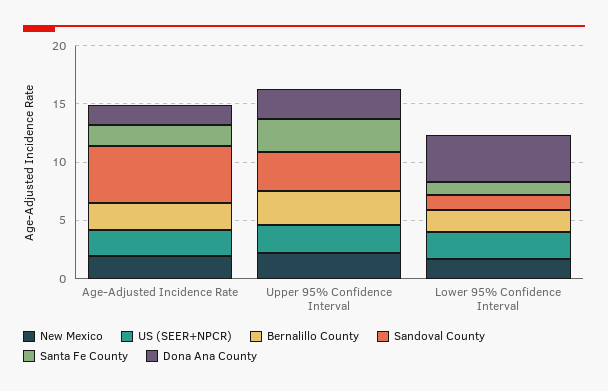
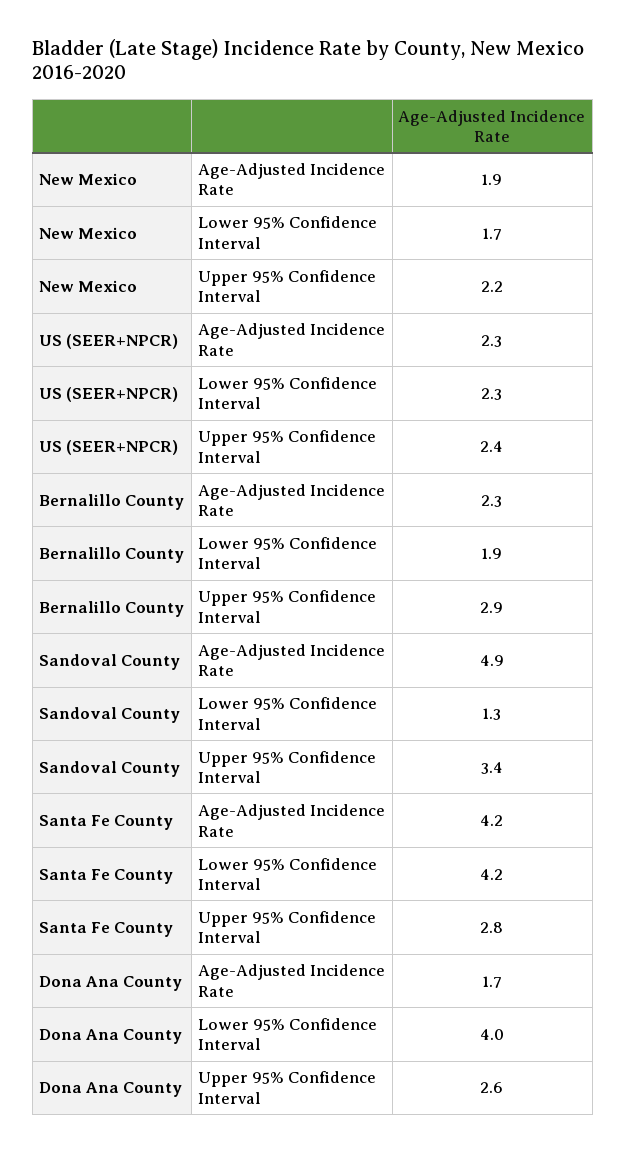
Santa Fe County, Age-Adjusted Incidence Rate: 2 -> 4.2
Santa Fe County, Lower 95% Confidence Interval: 1 -> 4.2

